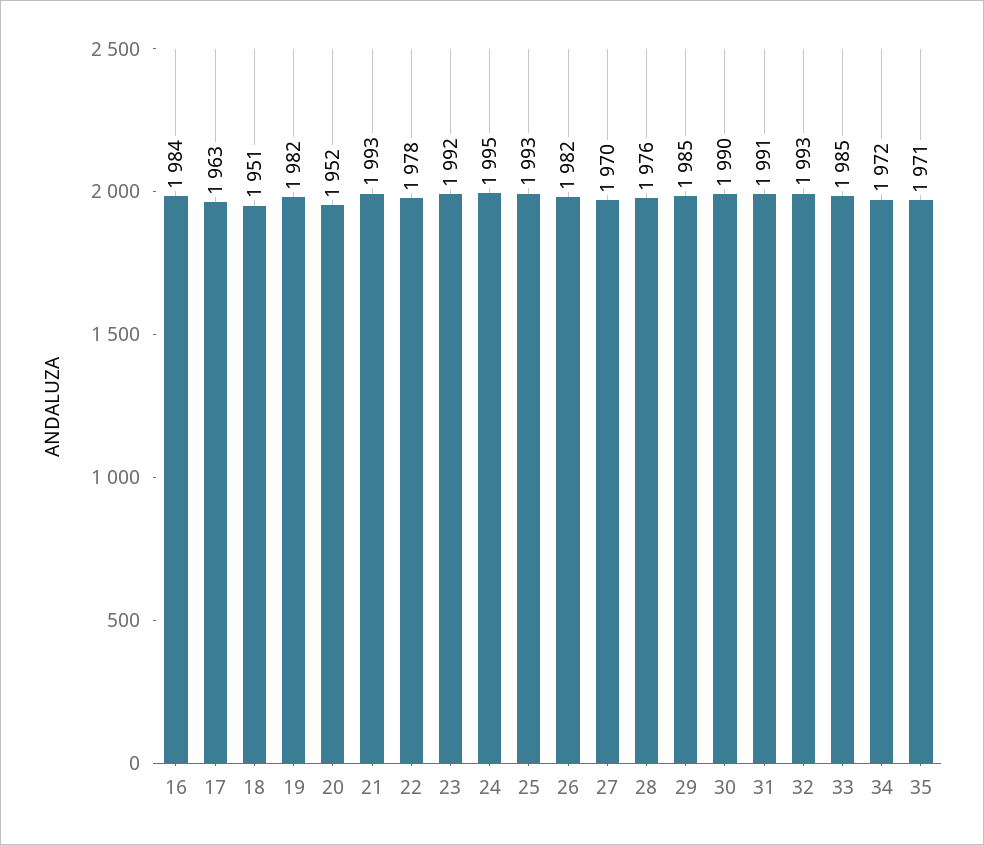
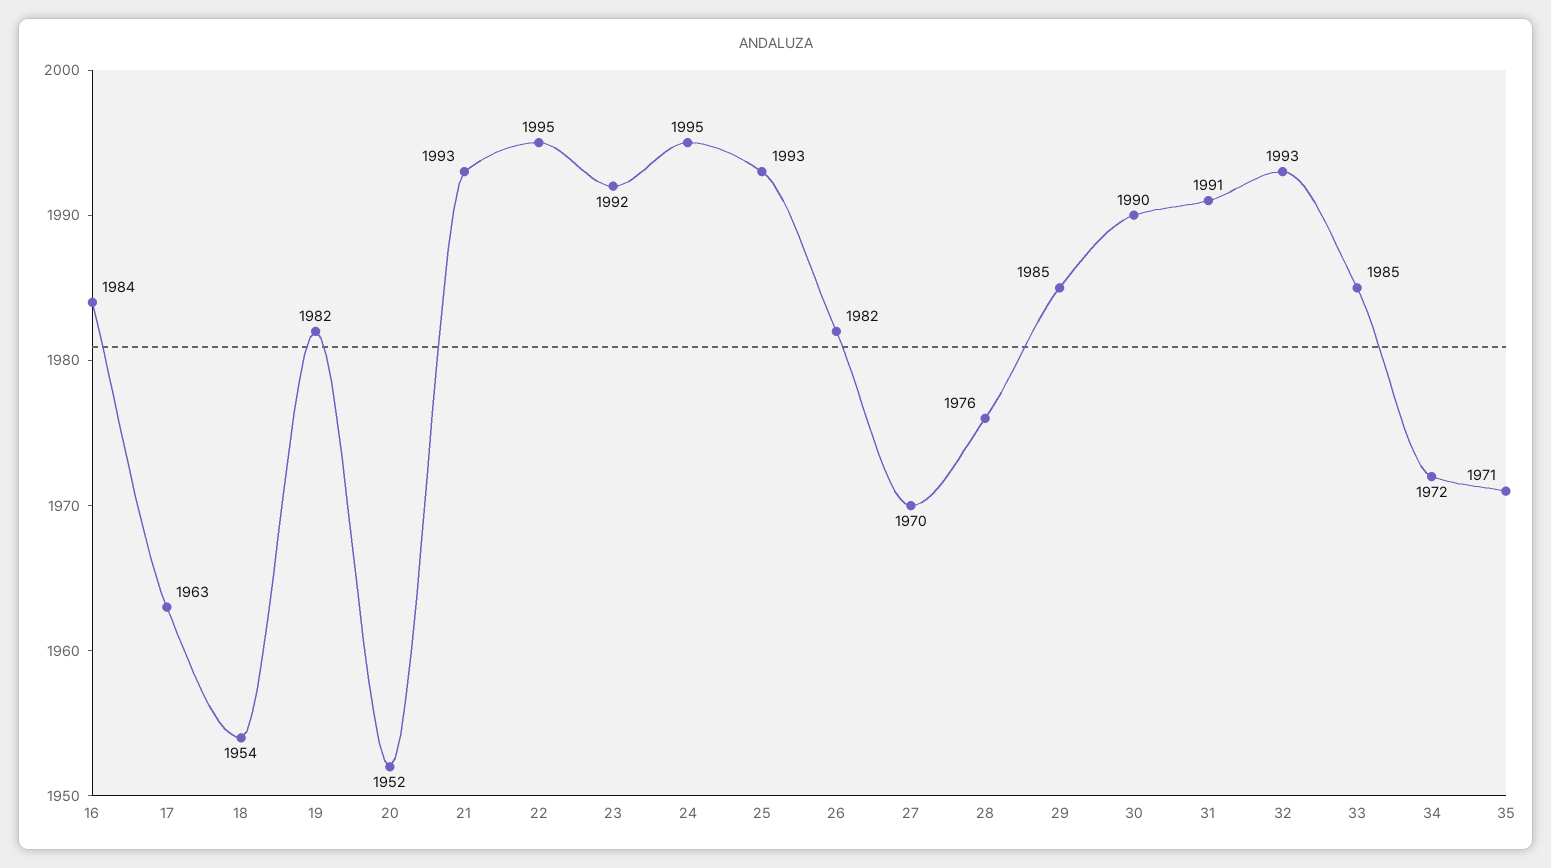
18: 1951 -> 1954
22: 1978 -> 1995

